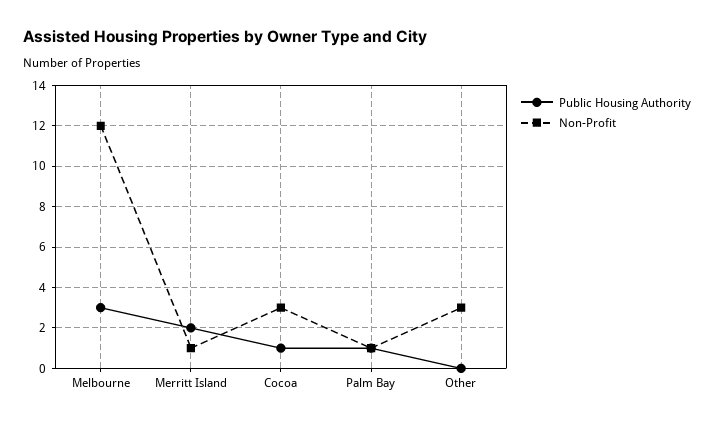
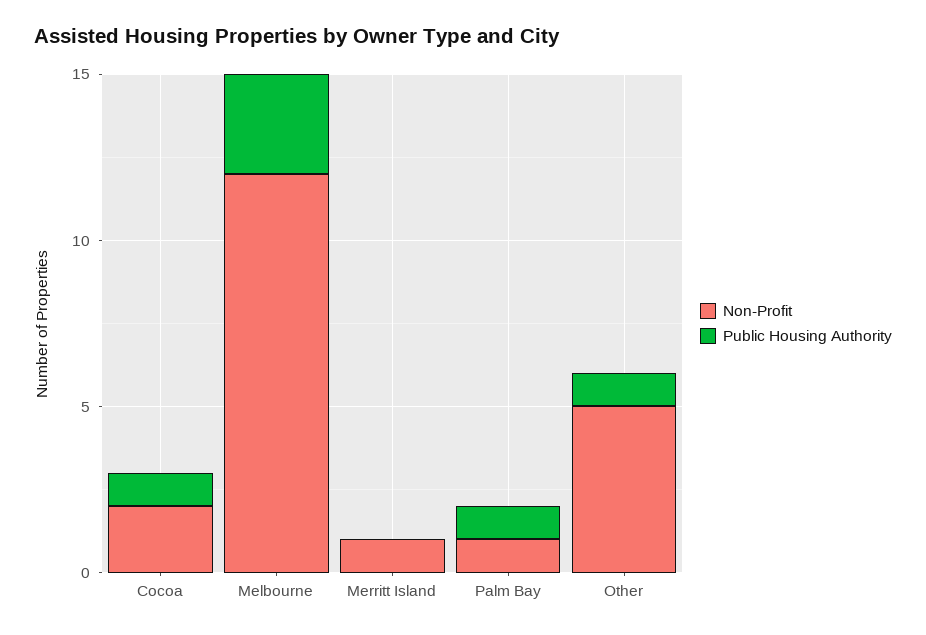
Public Housing Authority, Merritt Island: 2 -> 0
Non-Profit, Cocoa: 3 -> 2
Public Housing Authority, Other: 0 -> 1
Non-Profit, Other: 3 -> 5

